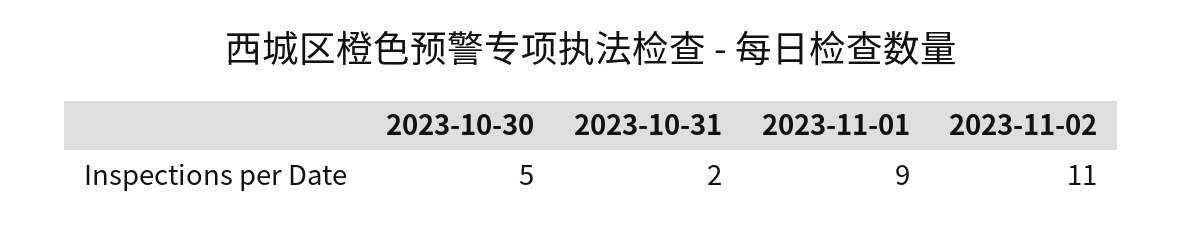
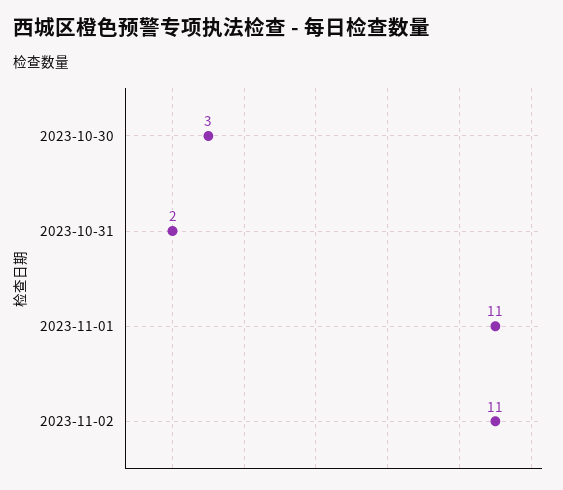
2023-10-30: 5 -> 3
2023-11-01: 9 -> 11

